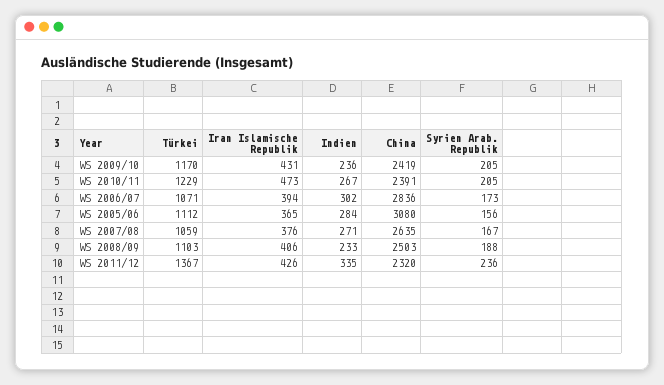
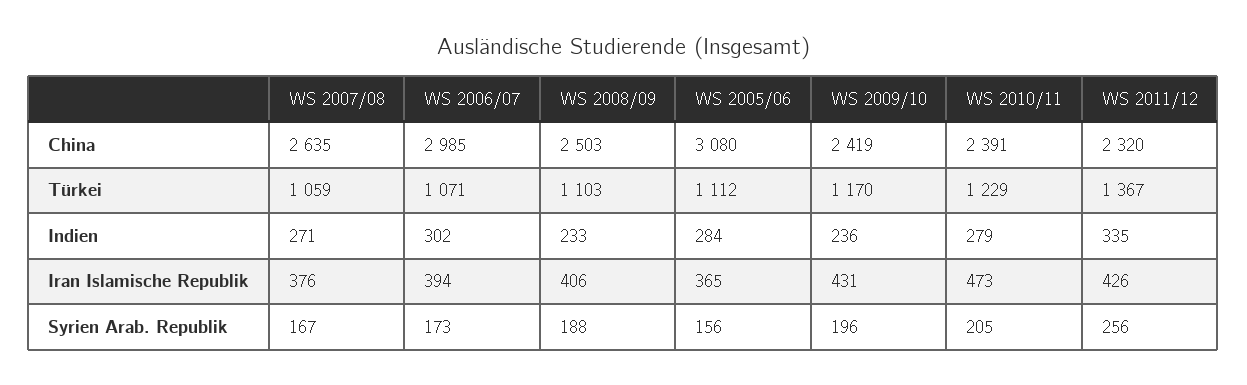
Syrien Arab. Republik, WS 2009/10: 205 -> 196
Indien, WS 2010/11: 267 -> 279
China, WS 2006/07: 2836 -> 2985
Syrien Arab. Republik, WS 2011/12: 236 -> 256

